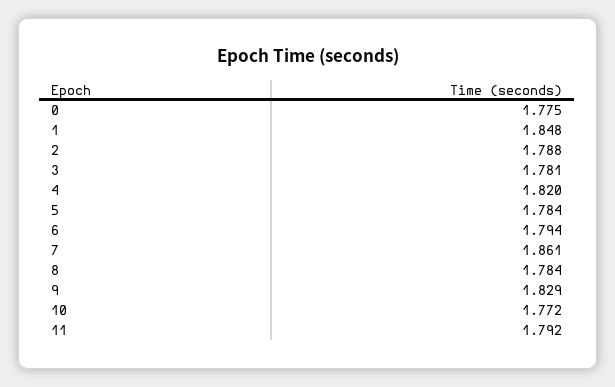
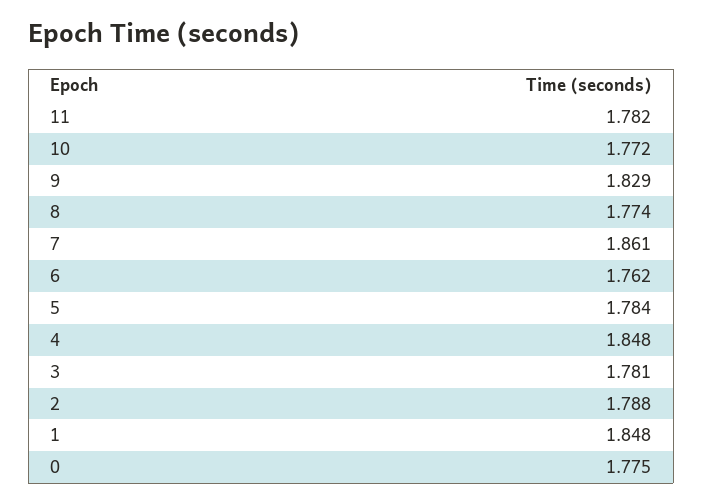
4: 1.82 -> 1.848
6: 1.794 -> 1.762
8: 1.784 -> 1.774
11: 1.792 -> 1.782

